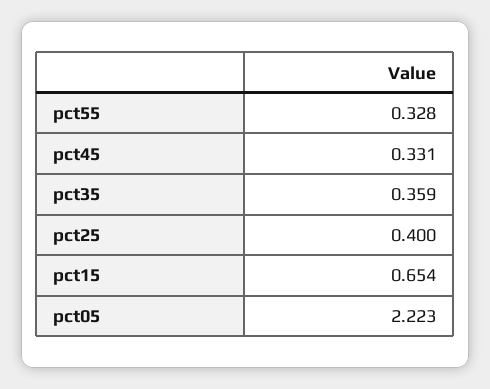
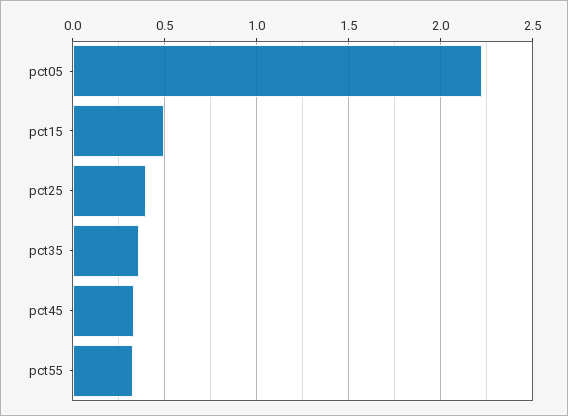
pct15: 0.654 -> 0.5

